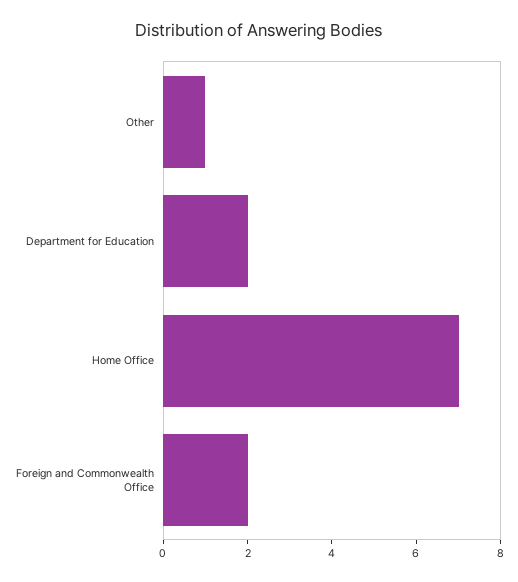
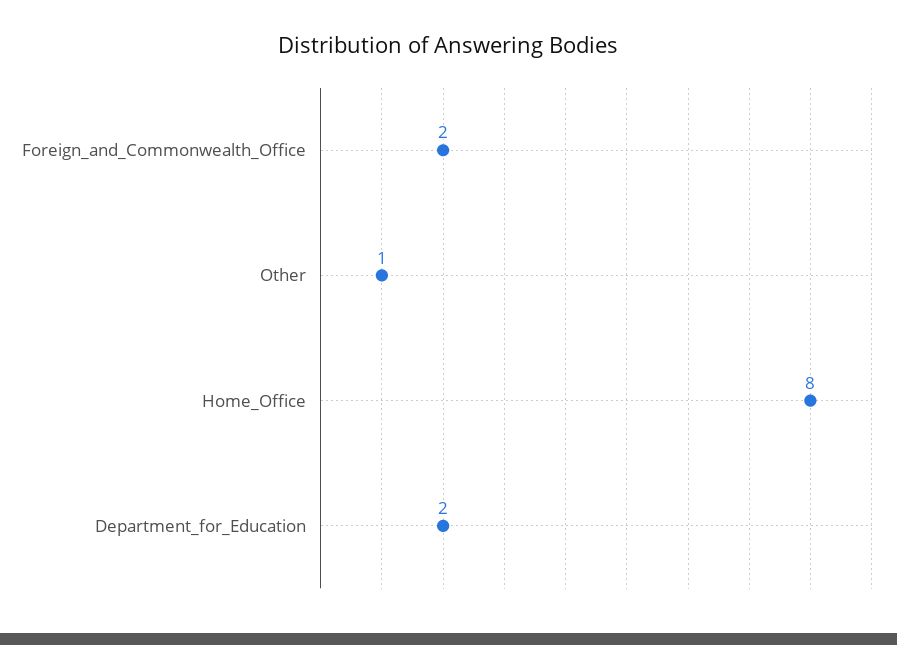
Home Office: 7 -> 8

